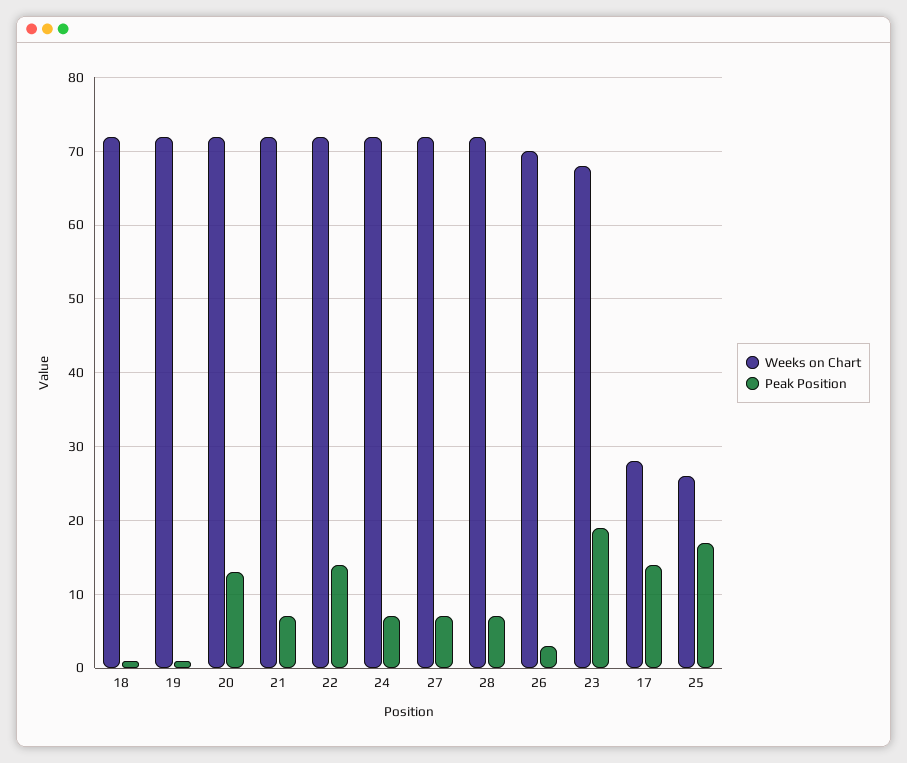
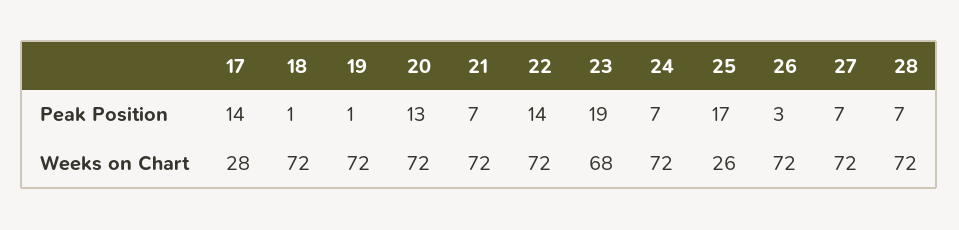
Weeks on Chart, 26: 70 -> 72

